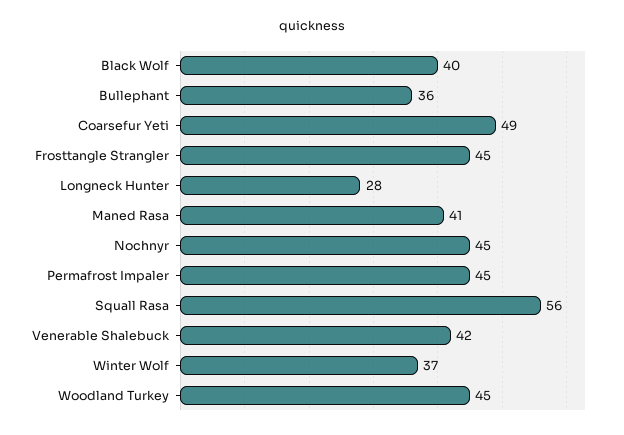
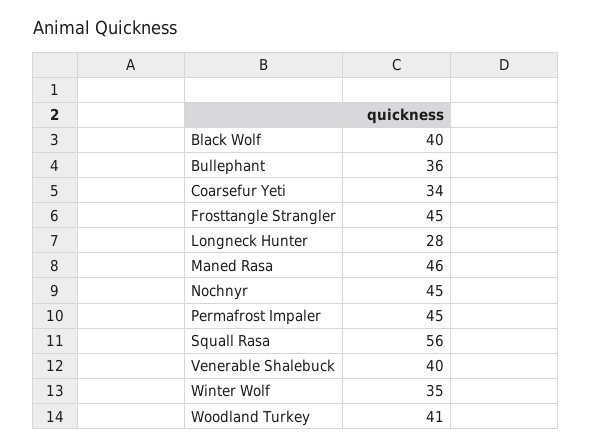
Coarsefur Yeti: 49 -> 34
Maned Rasa: 41 -> 46
Venerable Shalebuck: 42 -> 40
Winter Wolf: 37 -> 35
Woodland Turkey: 45 -> 41

